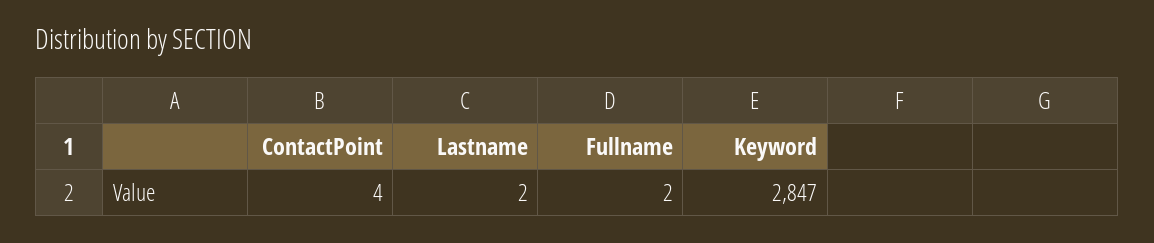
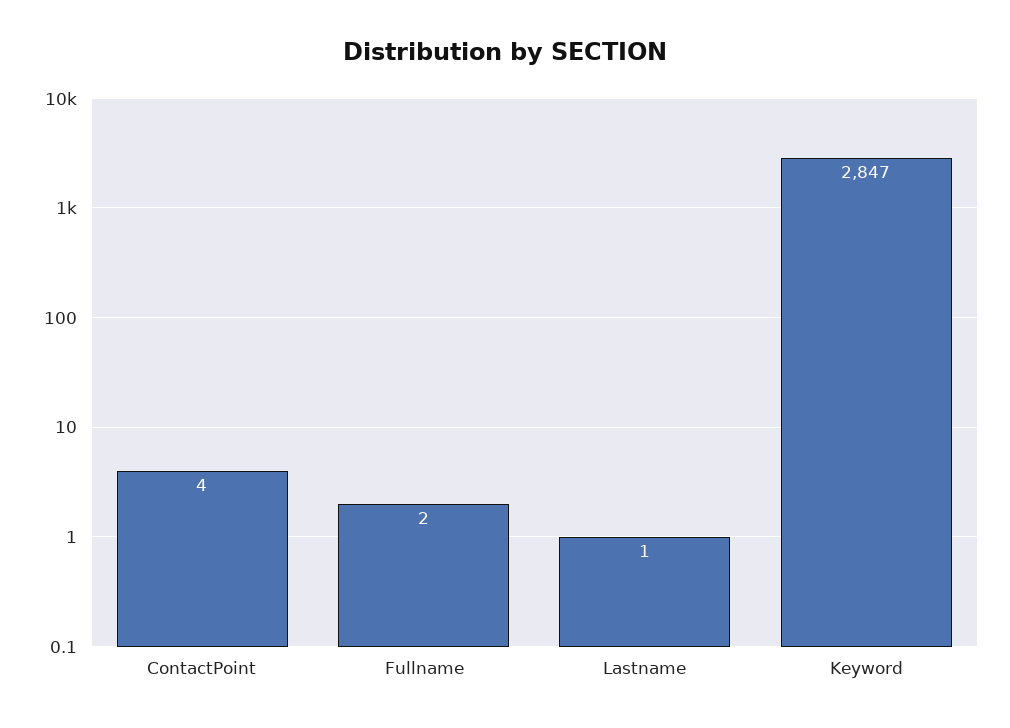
Lastname: 2 -> 1

